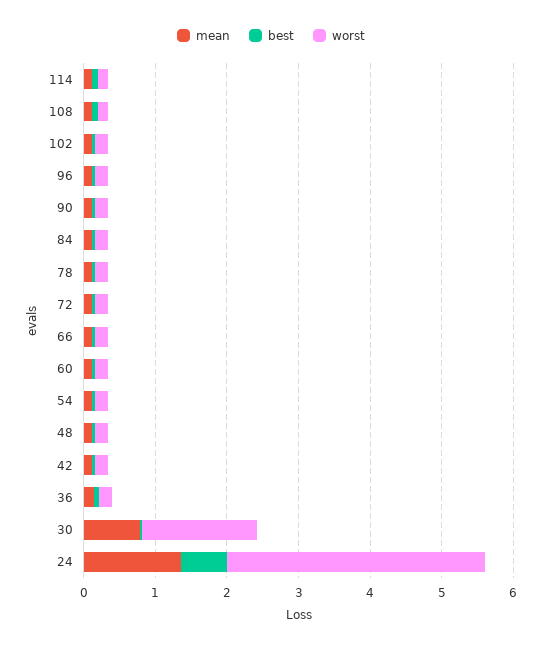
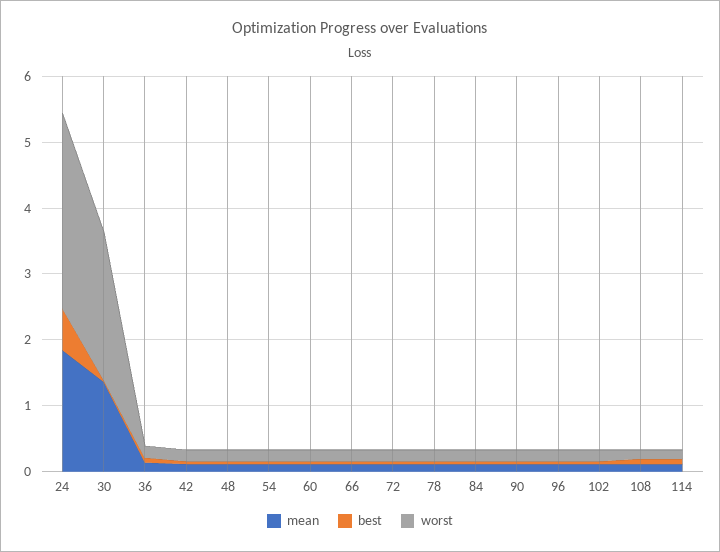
mean, 30: 0.8 -> 1.4
worst, 30: 1.6 -> 2.2
mean, 24: 1.4 -> 1.8
worst, 24: 3.6 -> 3

